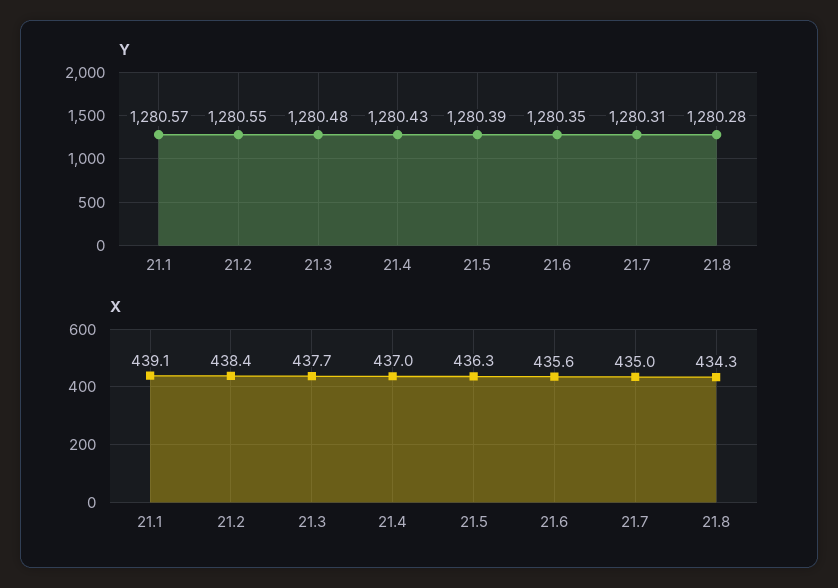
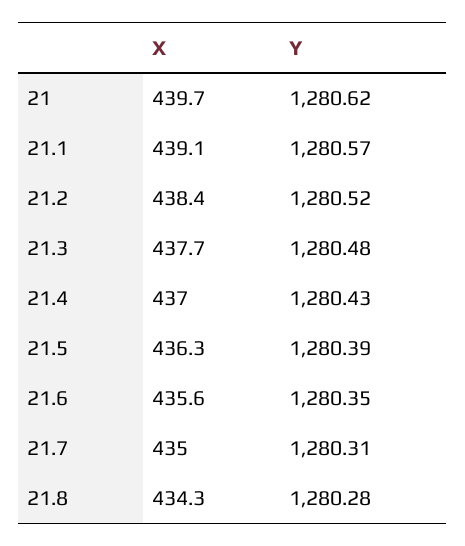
Y, 21.2: 1280.55 -> 1280.52
X, 21: none -> 439.7
Y, 21: none -> 1280.62

